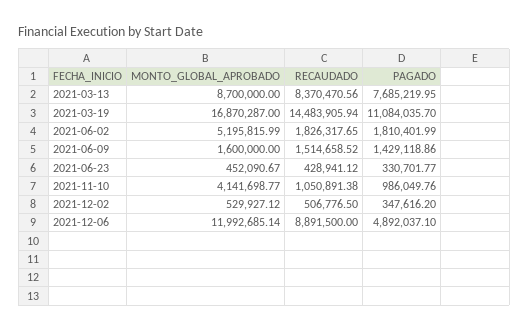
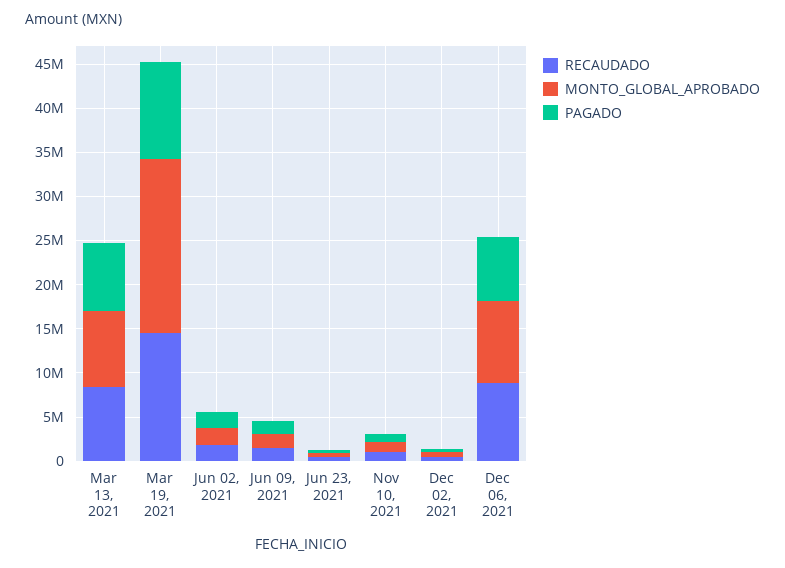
MONTO_GLOBAL_APROBADO, 2021-03-19: 16870287 -> 20000000
MONTO_GLOBAL_APROBADO, 2021-06-02: 5195815.99 -> 2000000
MONTO_GLOBAL_APROBADO, 2021-11-10: 4141698.77 -> 1000000
MONTO_GLOBAL_APROBADO, 2021-12-06: 11992685.14 -> 9000000
PAGADO, 2021-12-06: 4892037.1 -> 7000000

